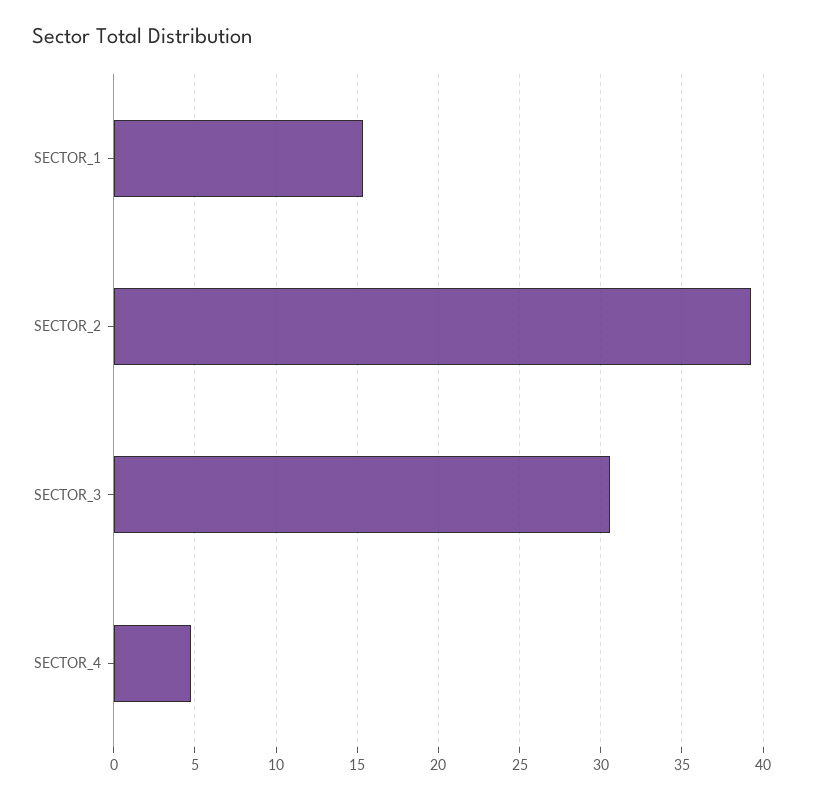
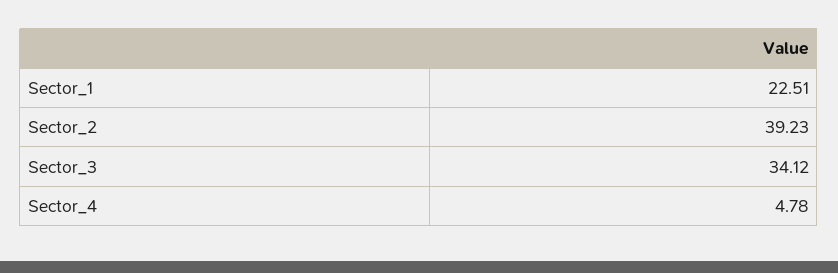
SECTOR_1: 15.5 -> 22.51
SECTOR_3: 30.5 -> 34.12

